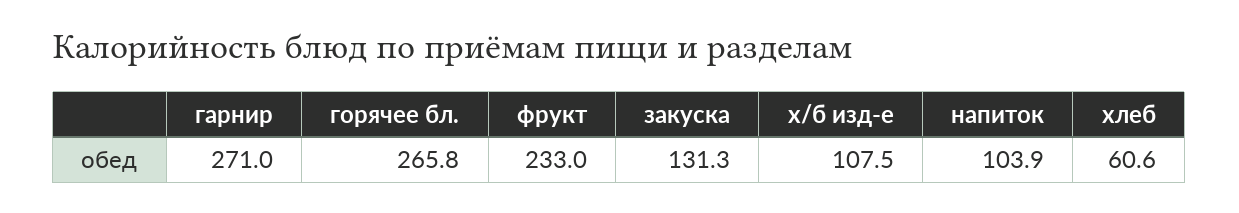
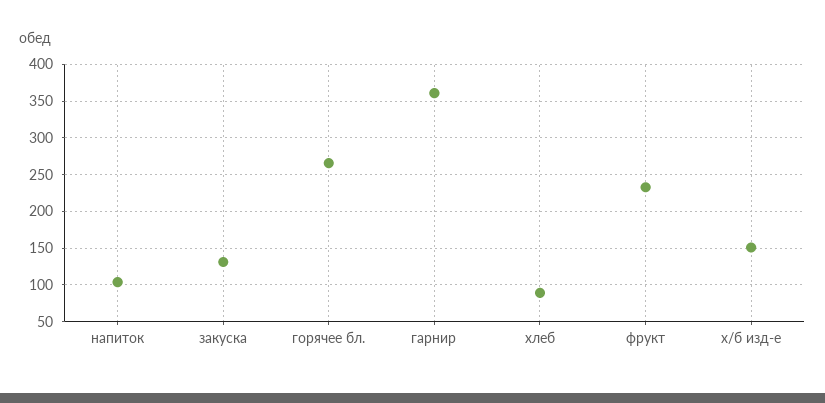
гарнир: 271 -> 360
х/б изд-е: 107.5 -> 150
хлеб: 60.6 -> 90

